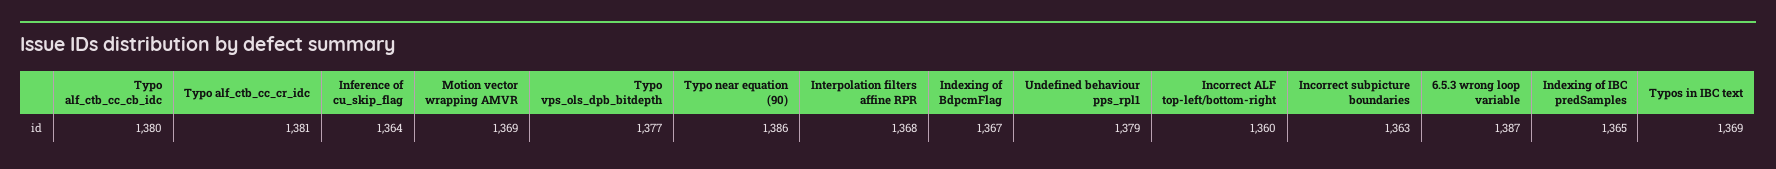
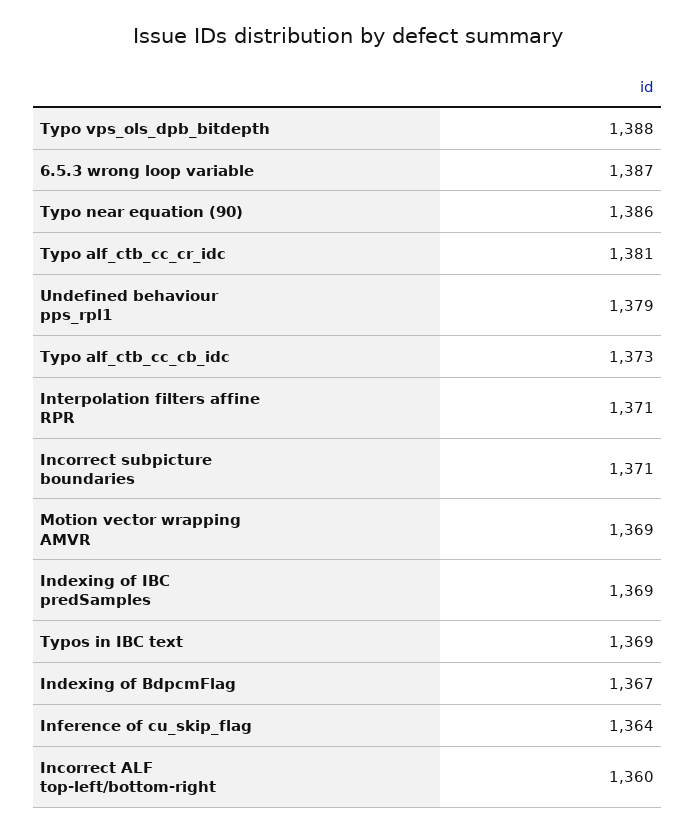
Typo alf_ctb_cc_cb_idc: 1380 -> 1373
Typo vps_ols_dpb_bitdepth: 1377 -> 1388
Interpolation filters affine RPR: 1368 -> 1371
Incorrect subpicture boundaries: 1363 -> 1371
Indexing of IBC predSamples: 1365 -> 1369

